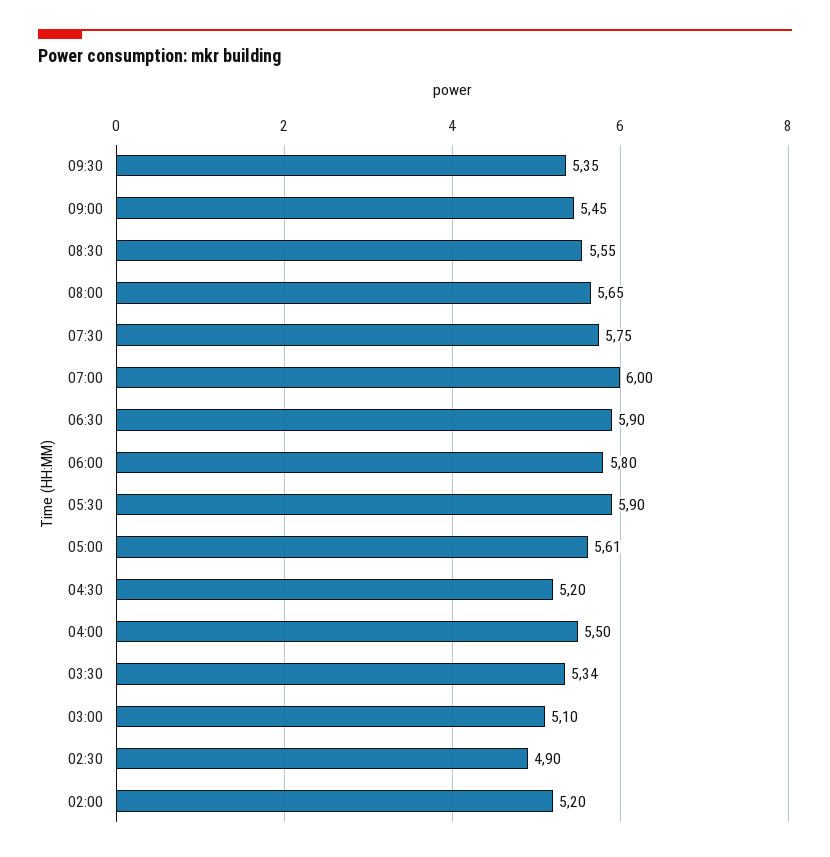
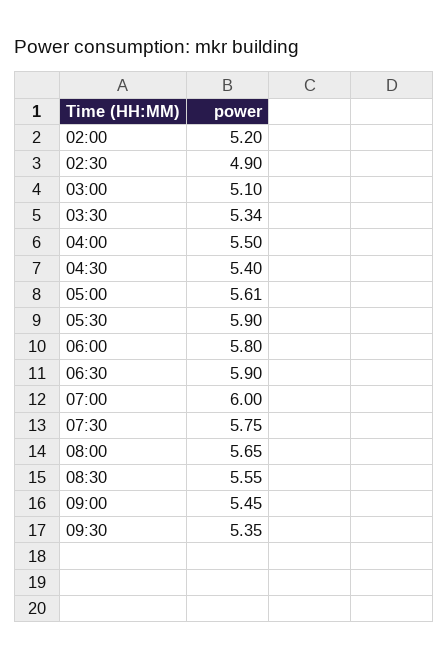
04:30: 5.2 -> 5.4

